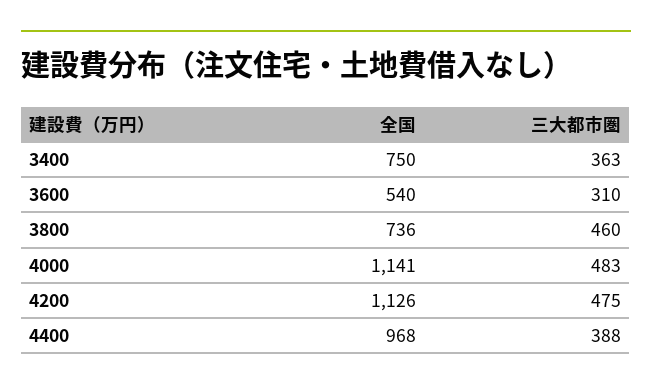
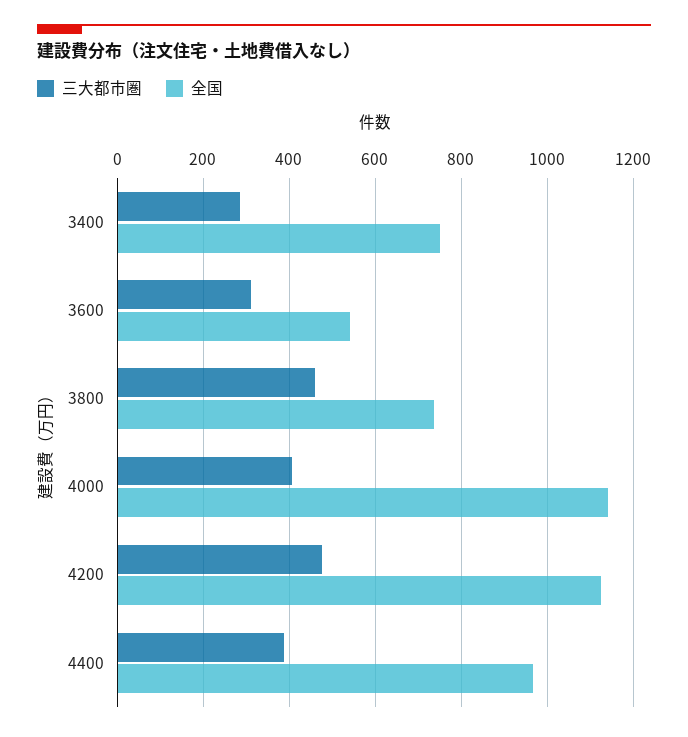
三大都市圏, 3400: 363 -> 280
三大都市圏, 4000: 483 -> 400

